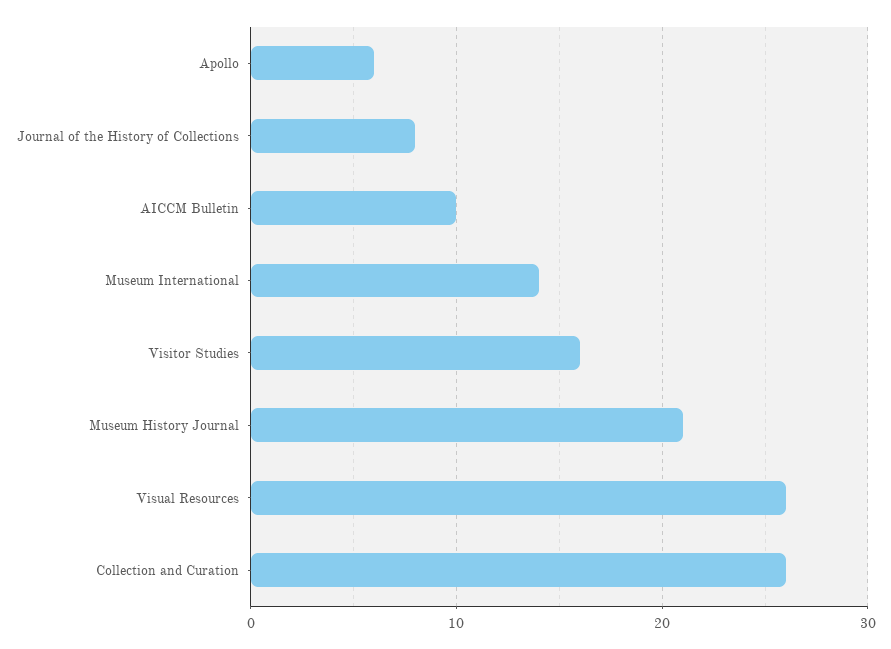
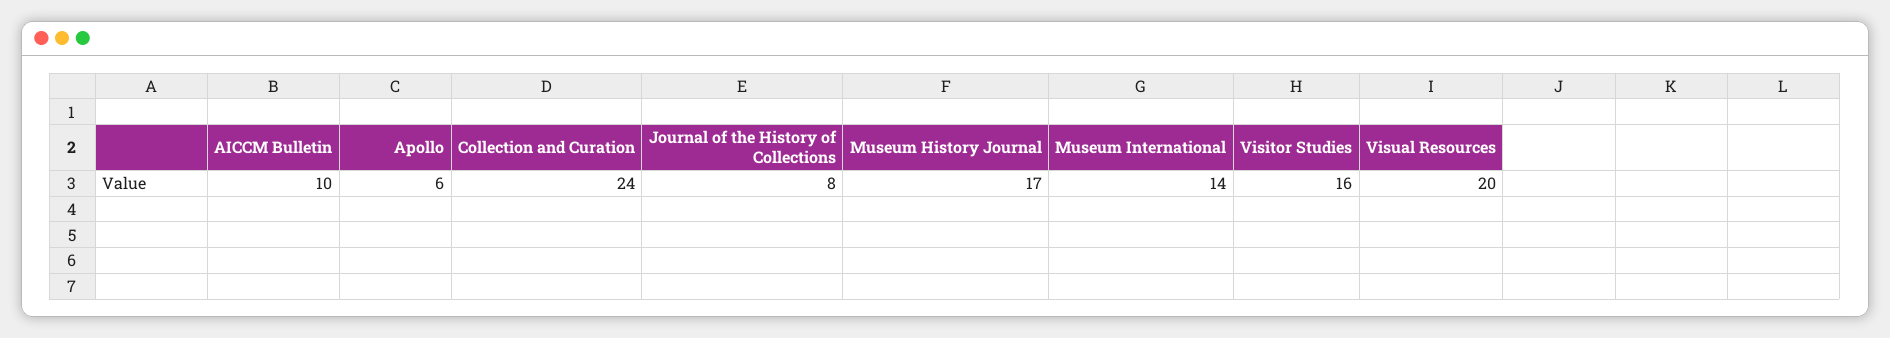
Museum History Journal: 21 -> 17
Visual Resources: 26 -> 20
Collection and Curation: 26 -> 24

